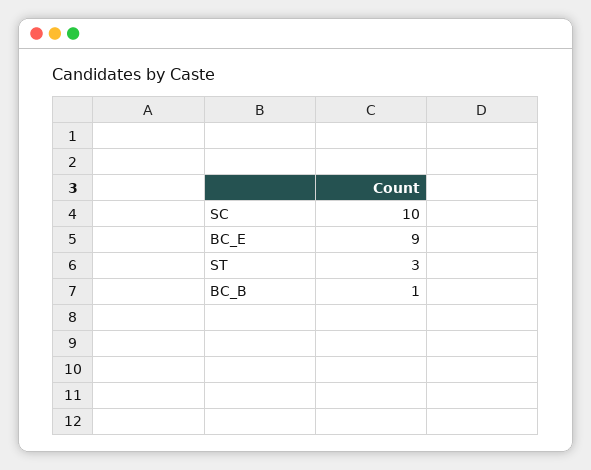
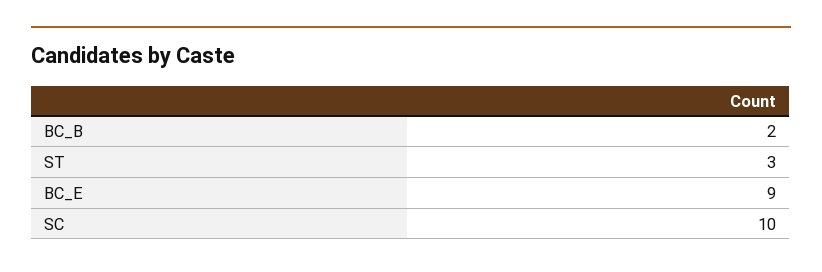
BC_B: 1 -> 2

